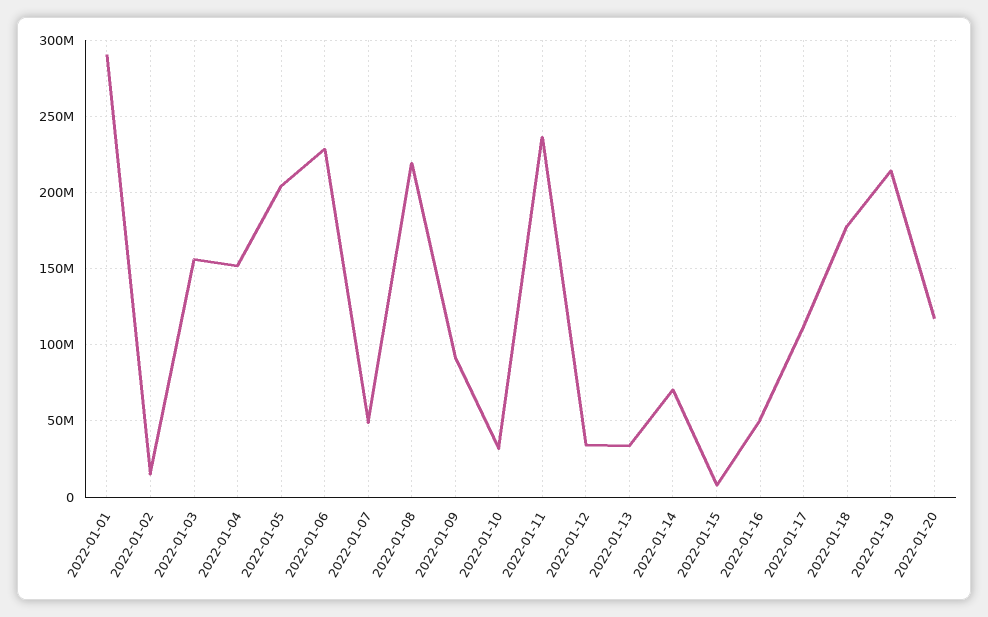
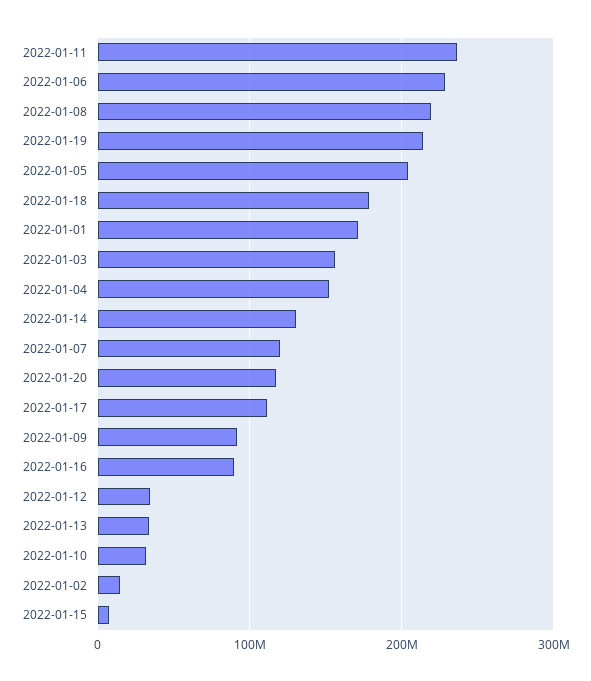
2022-01-01: 290000000 -> 170000000
2022-01-07: 50000000 -> 120000000
2022-01-14: 70000000 -> 130000000
2022-01-16: 50000000 -> 90000000

